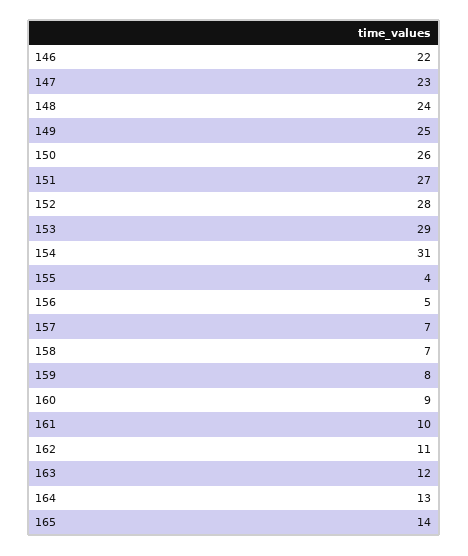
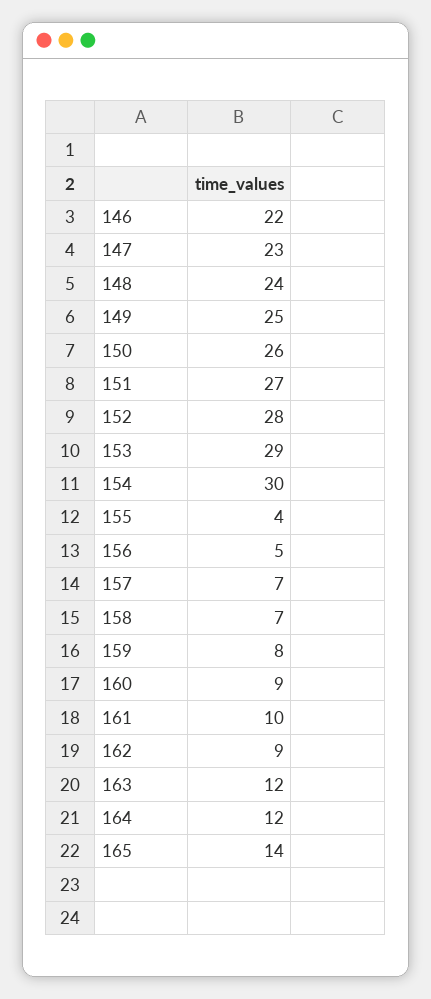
154: 31 -> 30
162: 11 -> 9
164: 13 -> 12

